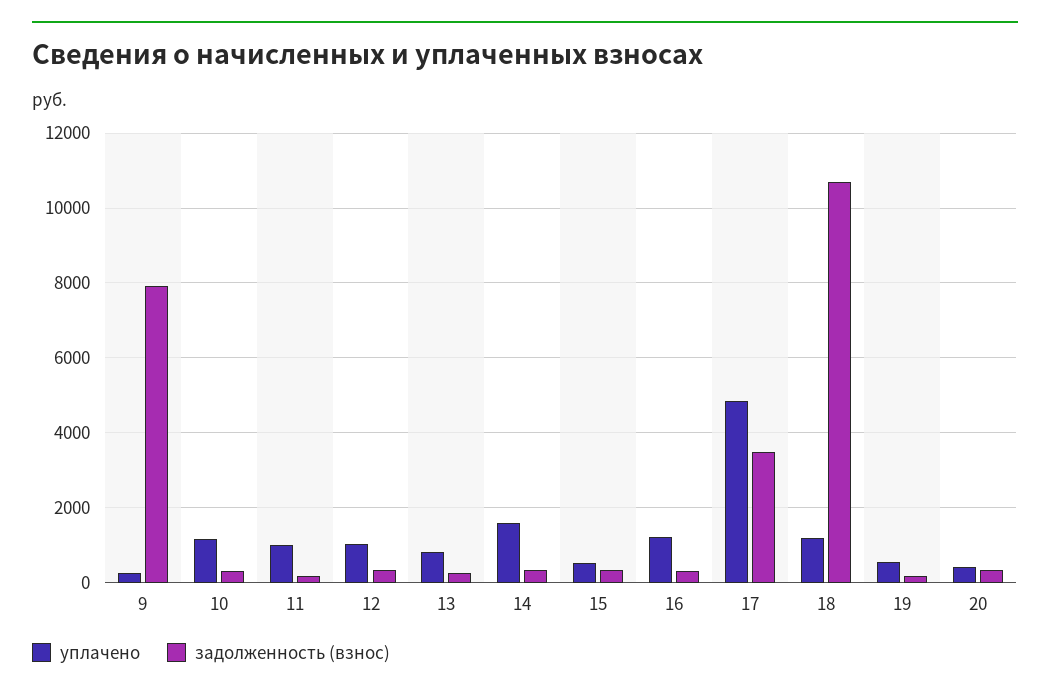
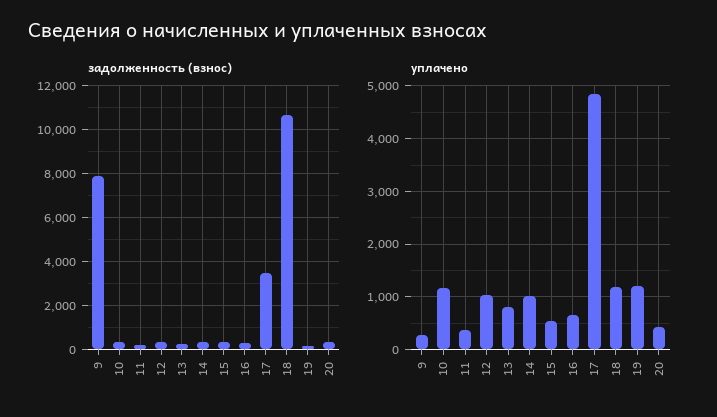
уплачено, 11: 1000 -> 400
уплачено, 14: 1600 -> 1000
уплачено, 16: 1200 -> 600
уплачено, 19: 600 -> 1200

